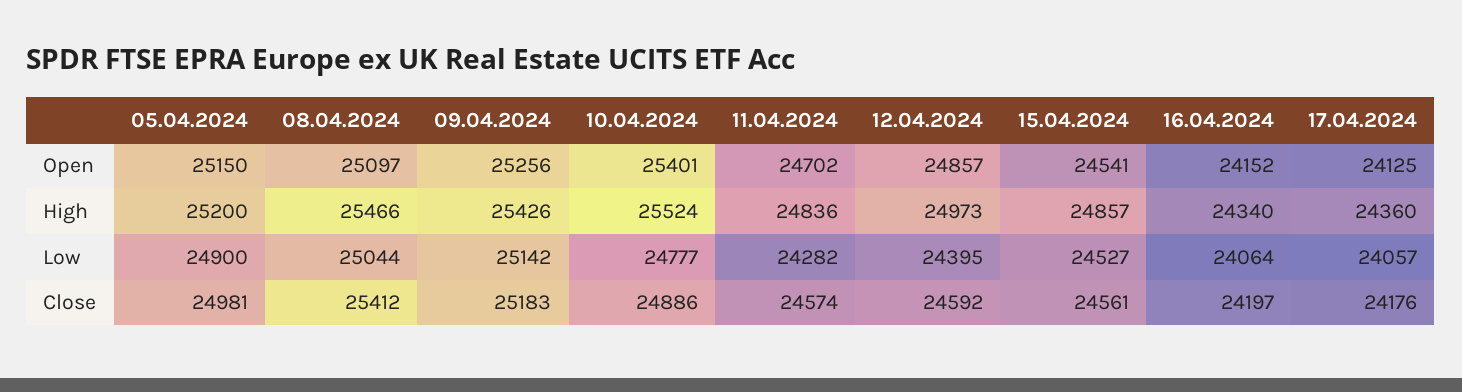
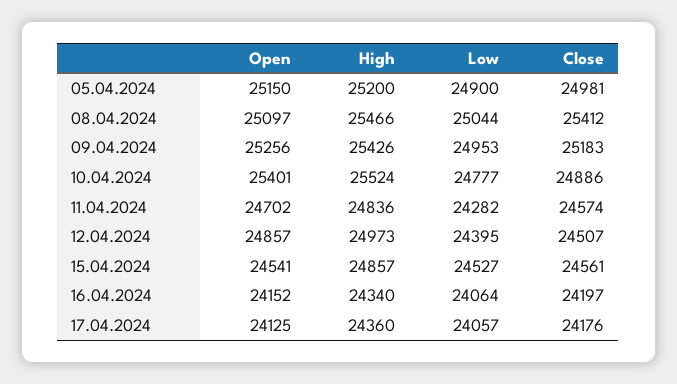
09.04.2024, Low: 25142 -> 24953
12.04.2024, Close: 24592 -> 24507

